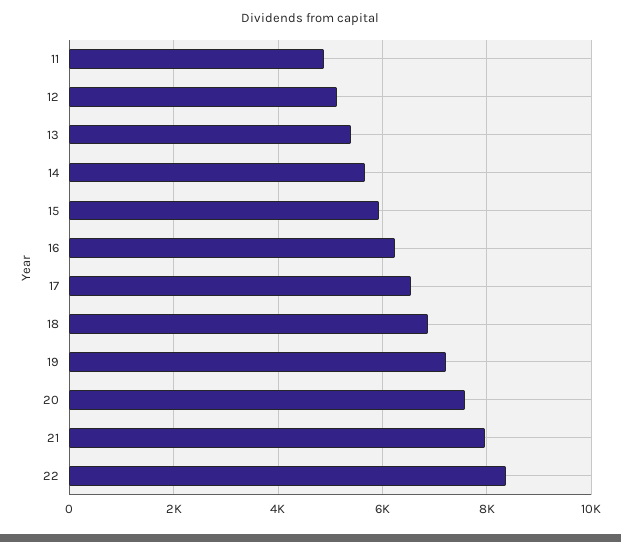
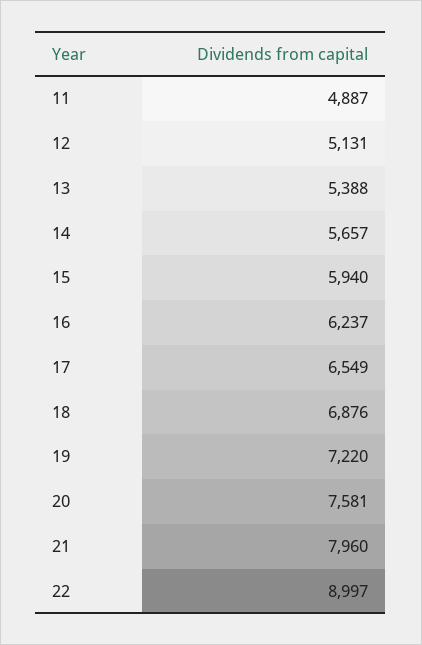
22: 8400 -> 8997

